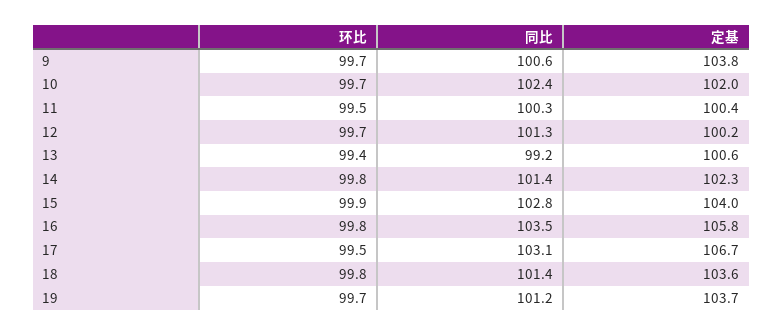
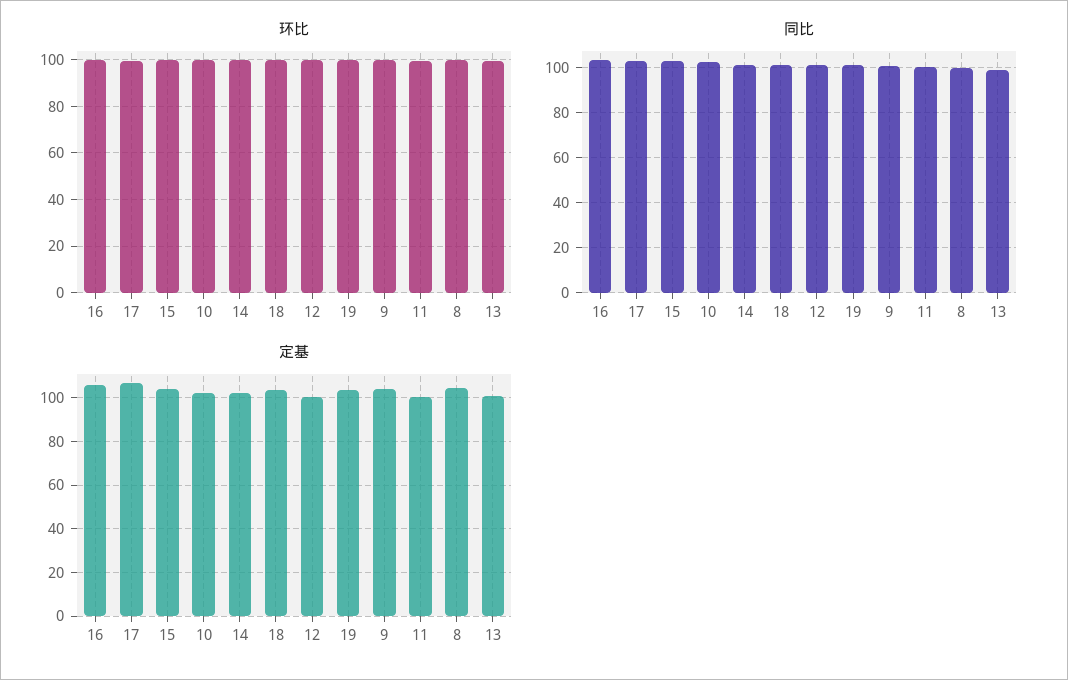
环比, 8: none -> 100
同比, 8: none -> 100
定基, 8: none -> 105

